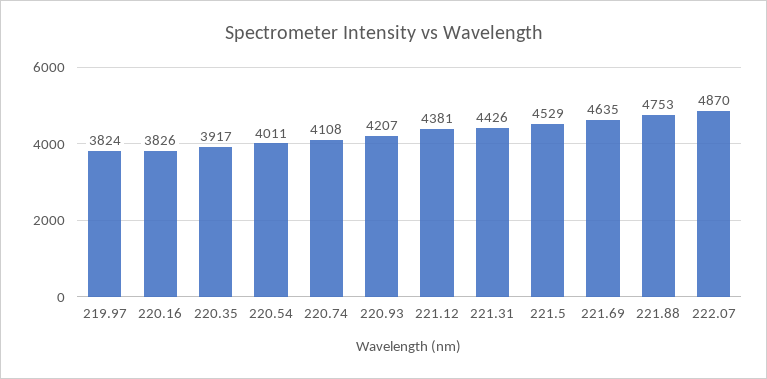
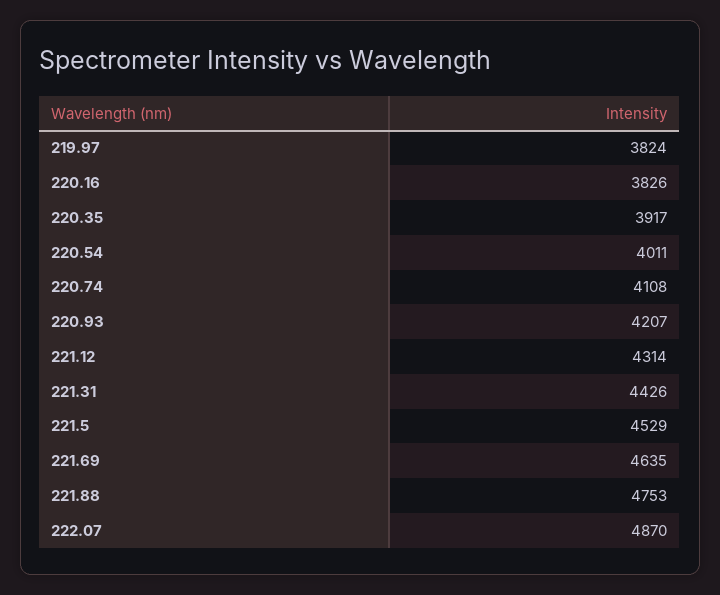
221.12: 4381 -> 4314

